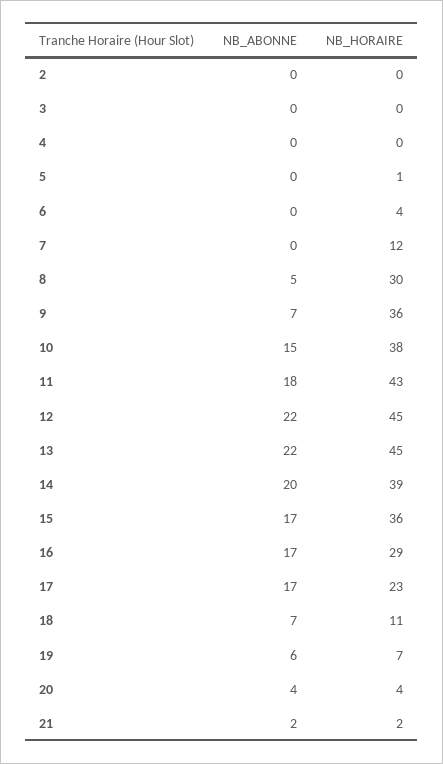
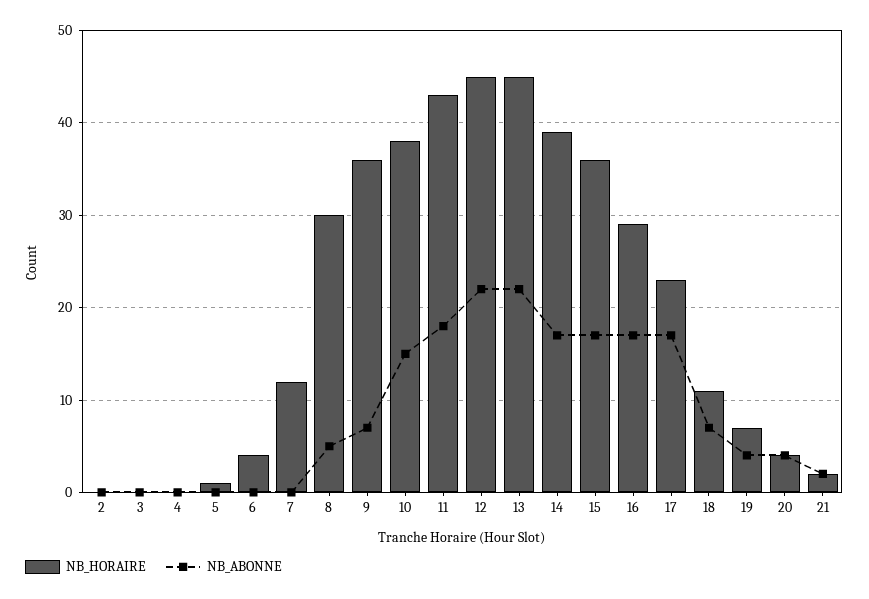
NB_ABONNE, 14: 20 -> 17
NB_ABONNE, 19: 6 -> 4

